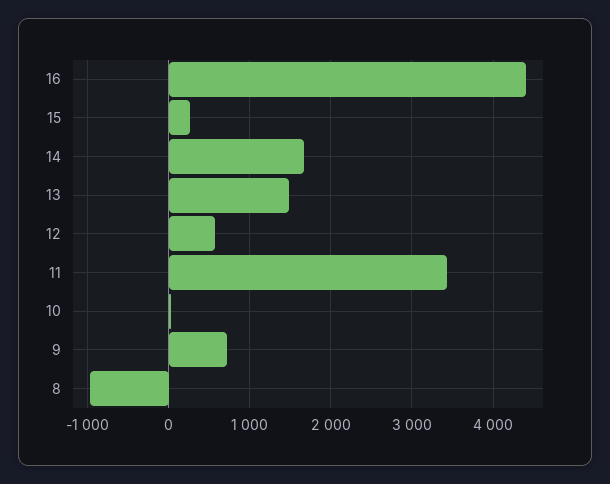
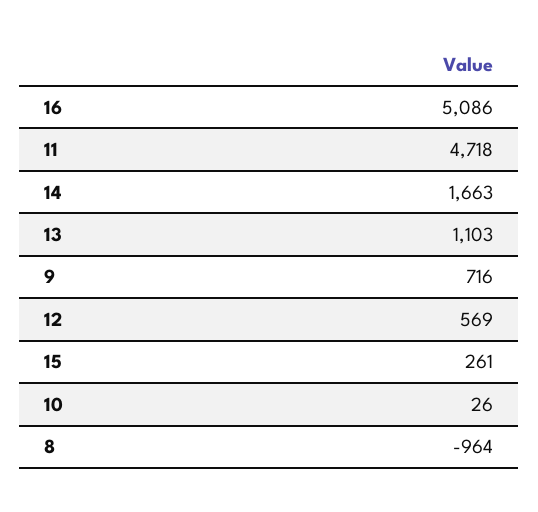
16: 4400 -> 5086
13: 1500 -> 1103
11: 3400 -> 4718

